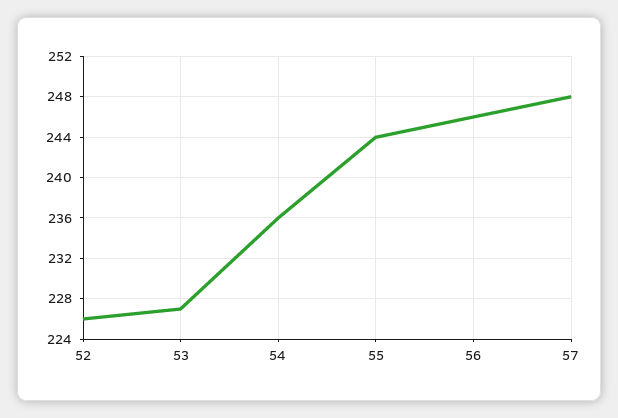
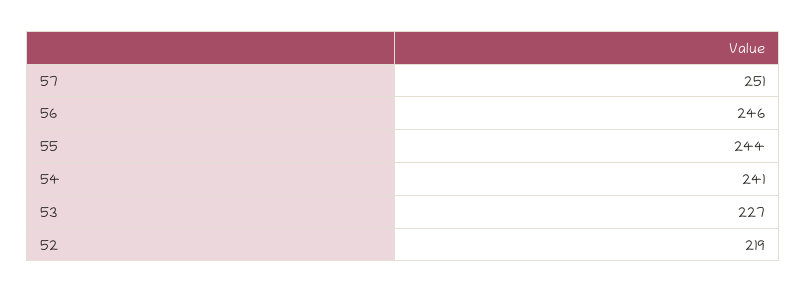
52: 226 -> 219
54: 236 -> 241
57: 248 -> 251

